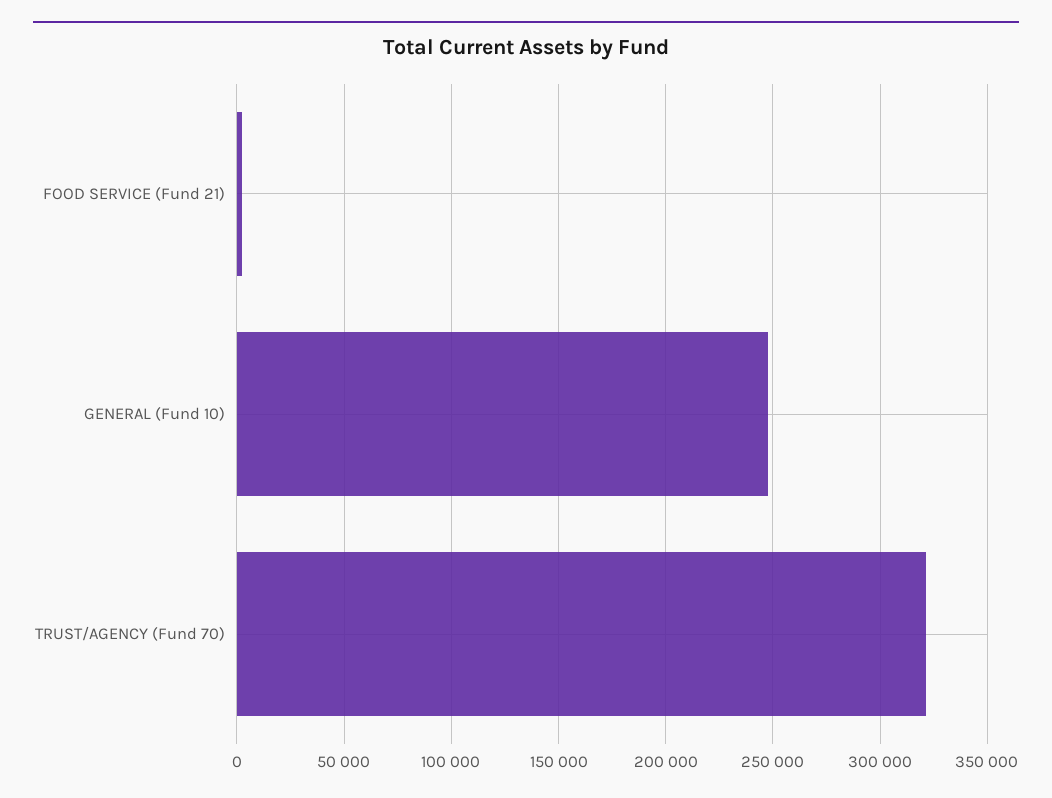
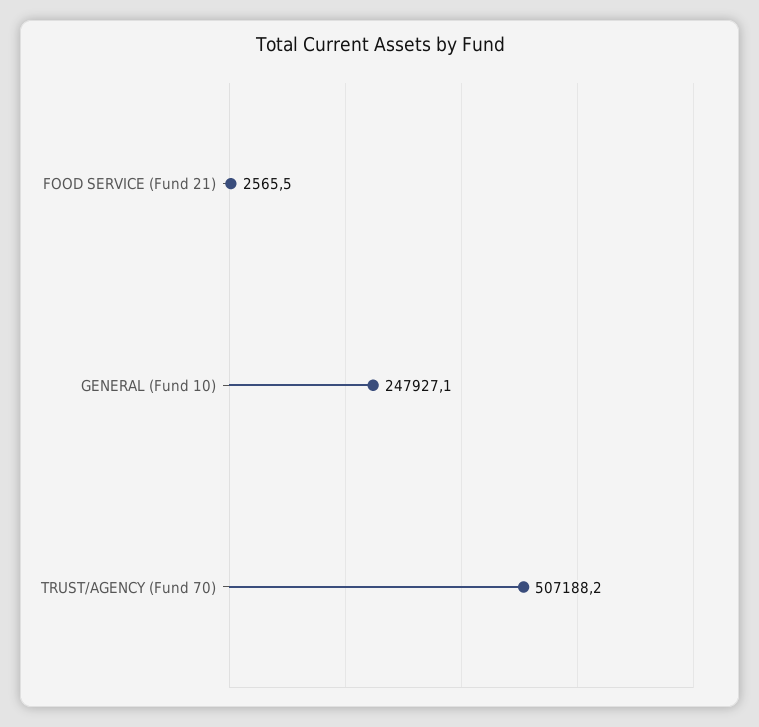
TRUST/AGENCY (Fund 70): 320000 -> 507188.2

